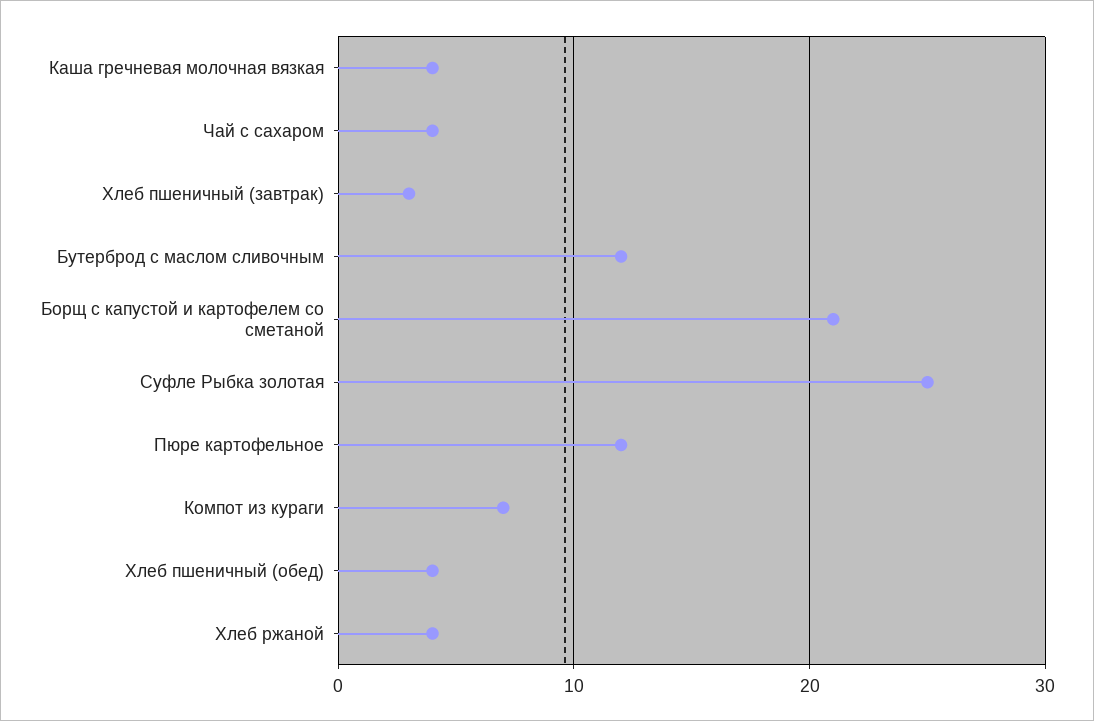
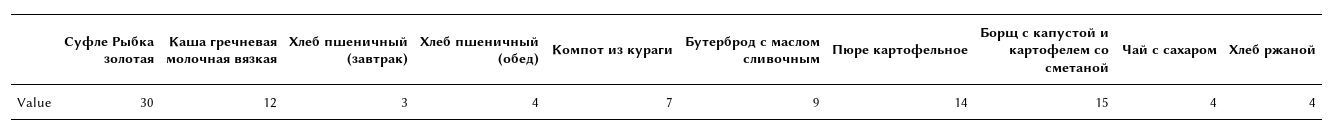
Каша гречневая молочная вязкая: 4 -> 12
Бутерброд с маслом сливочным: 12 -> 9
Борщ с капустой и картофелем со сметаной: 21 -> 15
Суфле Рыбка золотая: 25 -> 30
Пюре картофельное: 12 -> 14

